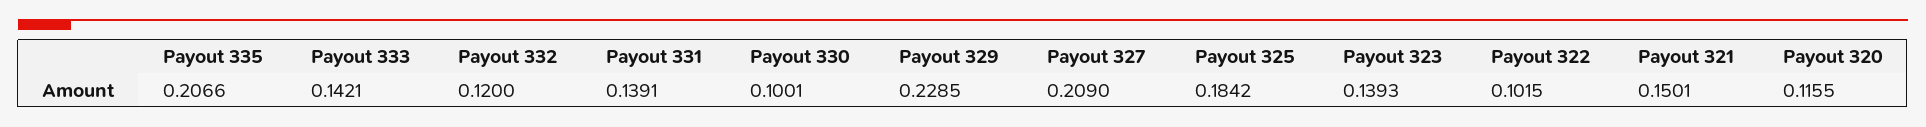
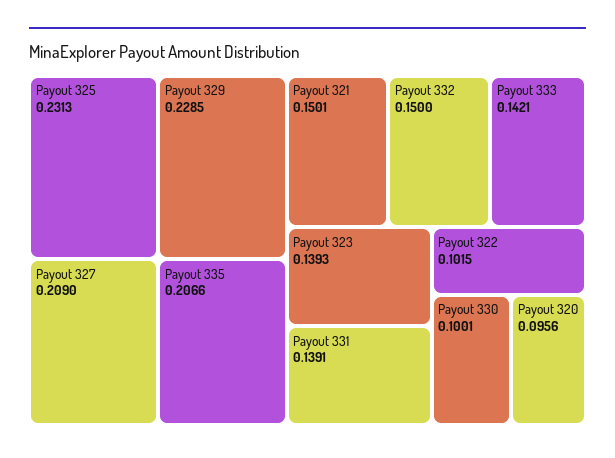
Payout 332: 0.12 -> 0.15
Payout 325: 0.1842 -> 0.2313
Payout 320: 0.1155 -> 0.0956

